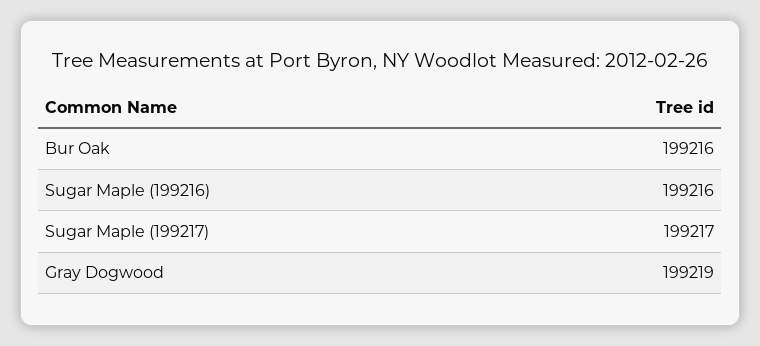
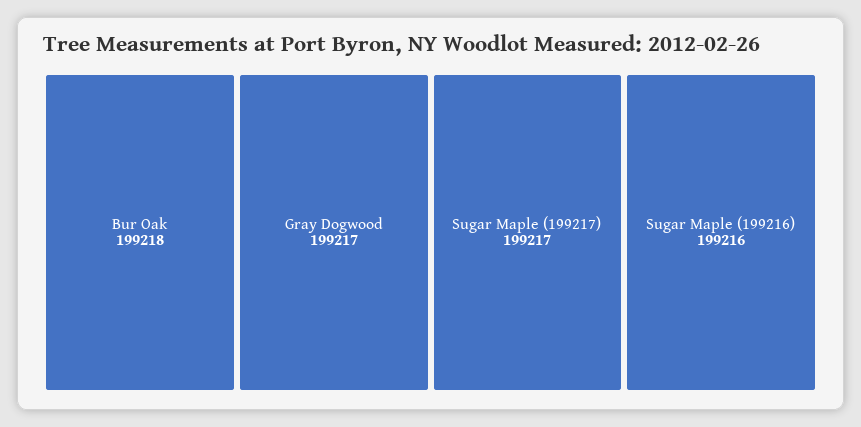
Bur Oak: 199216 -> 199218
Gray Dogwood: 199219 -> 199217

